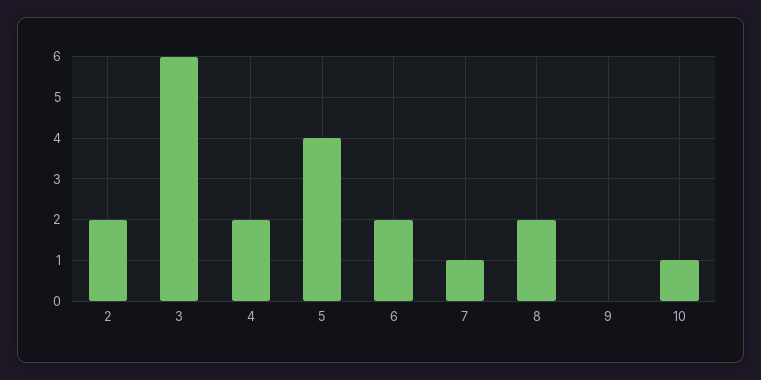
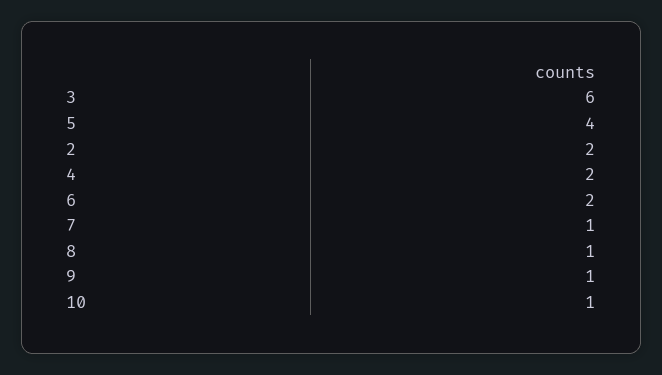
8: 2 -> 1
9: 0 -> 1

